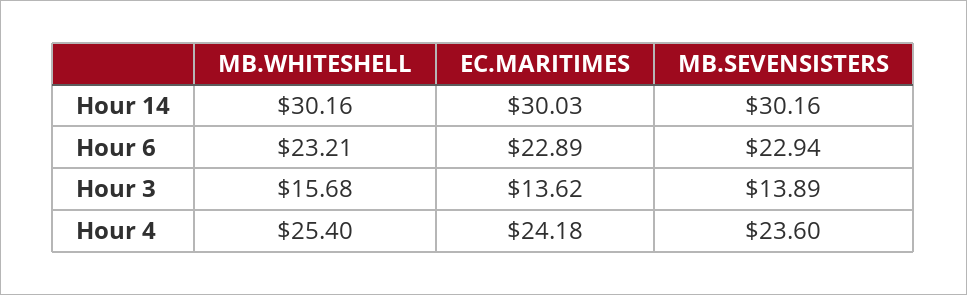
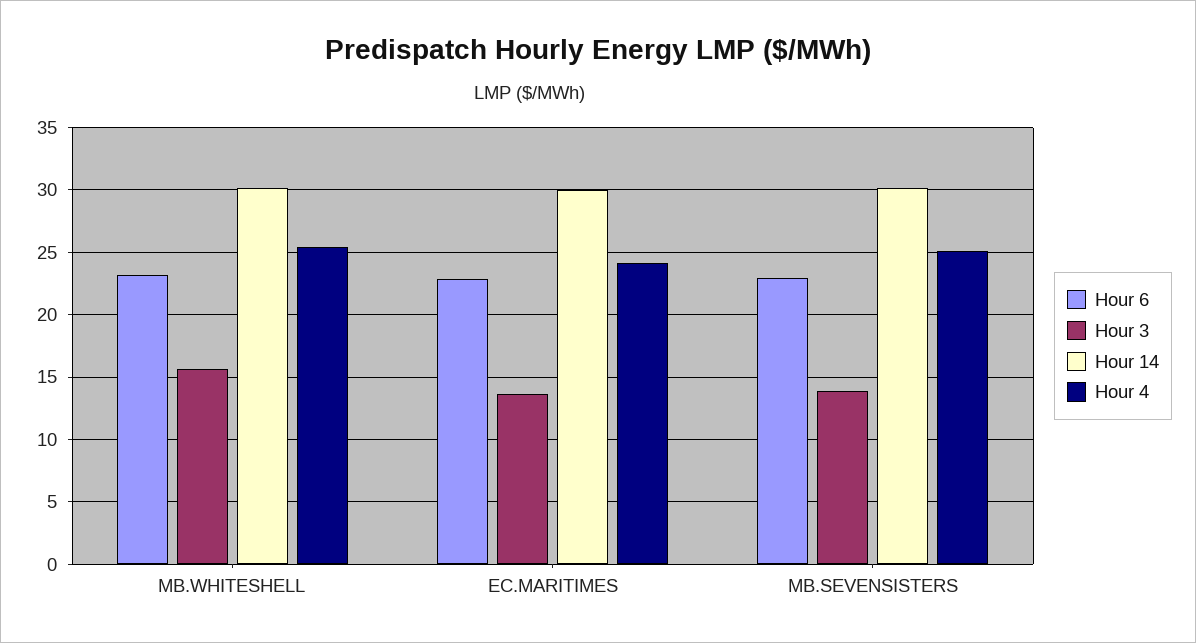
Hour 4, MB.SEVENSISTERS: 23.6 -> 25

